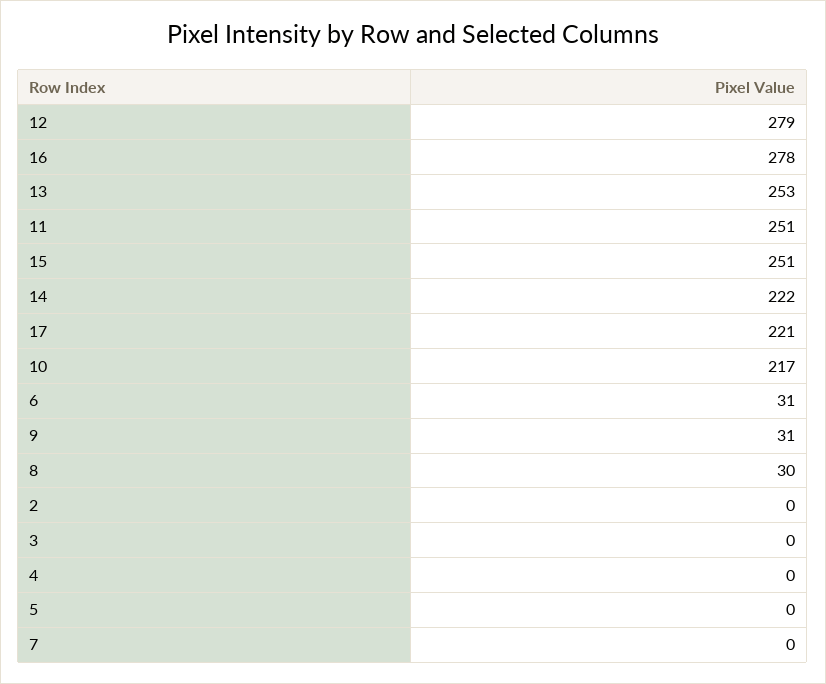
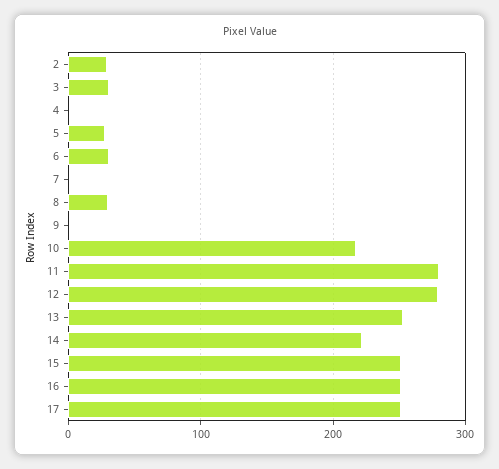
16: 278 -> 250
11: 251 -> 280
17: 221 -> 250
9: 31 -> 0
2: 0 -> 30
3: 0 -> 30
5: 0 -> 30

